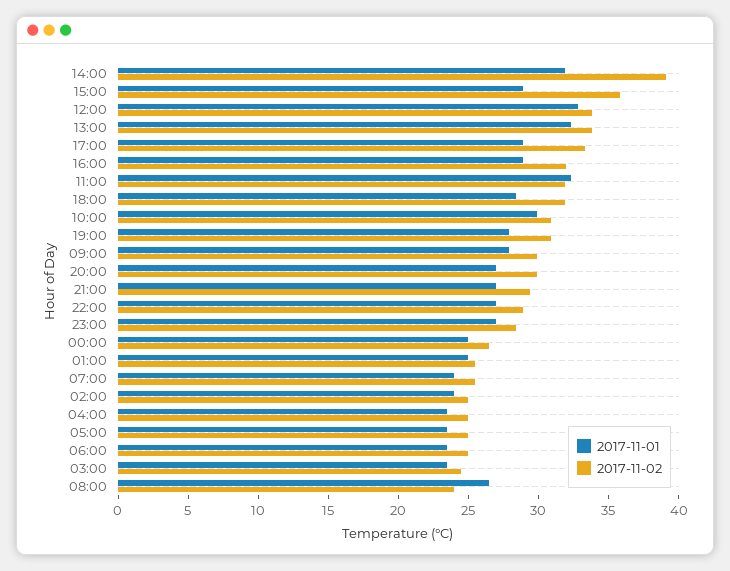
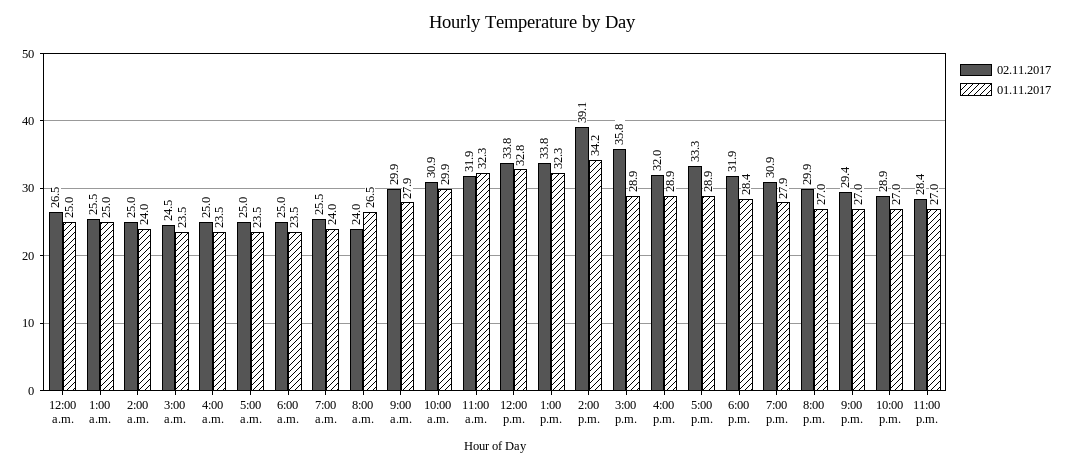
2017-11-01, 14:00: 32 -> 34.2

